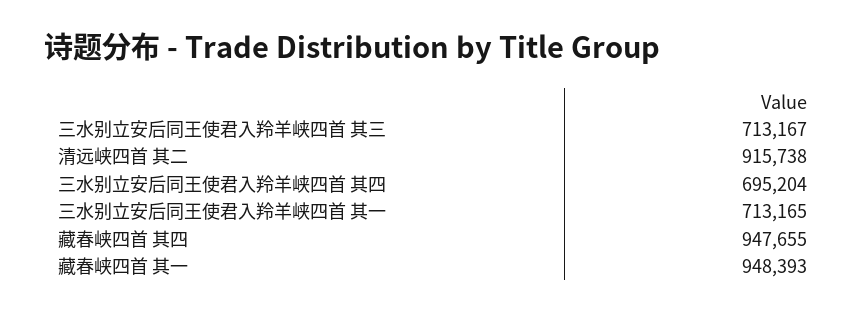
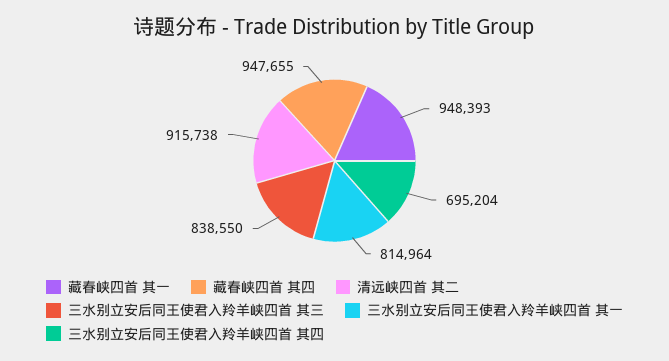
三水别立安后同王使君入羚羊峡四首 其三: 713167 -> 838550
三水别立安后同王使君入羚羊峡四首 其一: 713165 -> 814964

